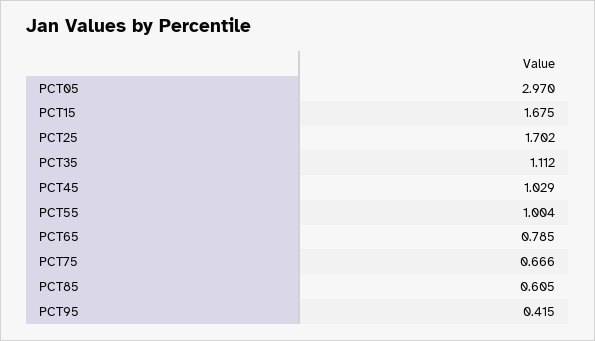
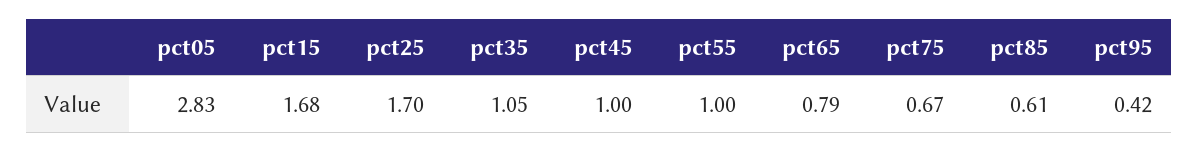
PCT05: 2.97 -> 2.83
PCT35: 1.112 -> 1.05
PCT45: 1.029 -> 1

